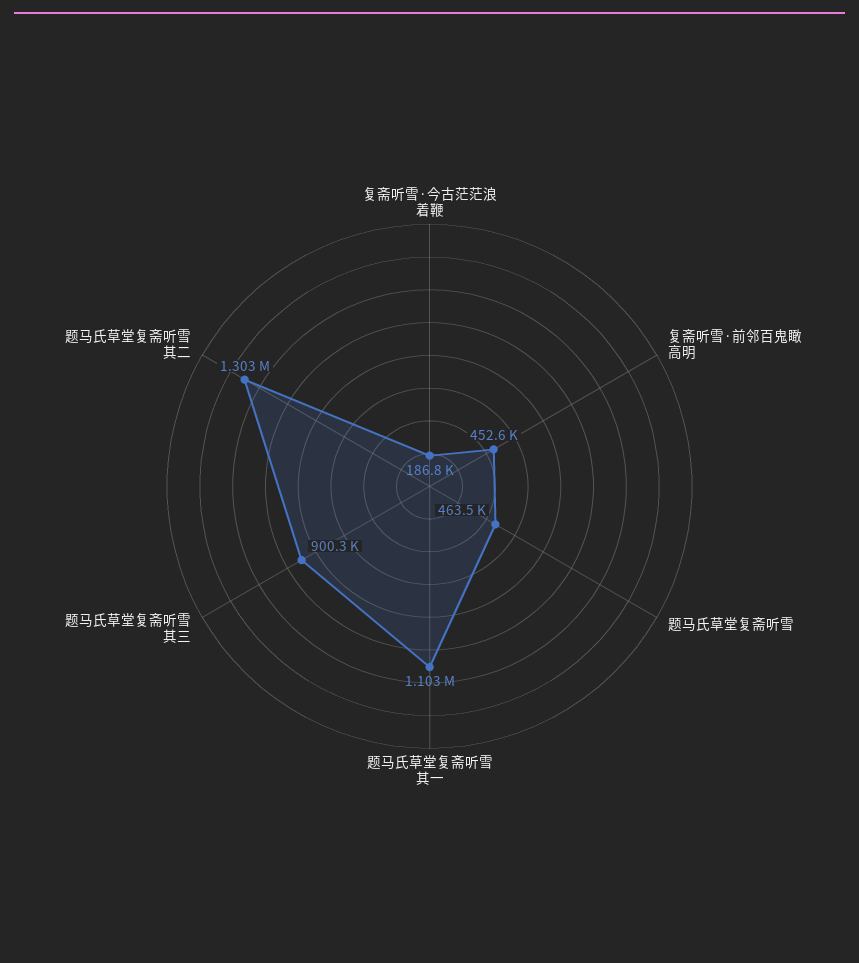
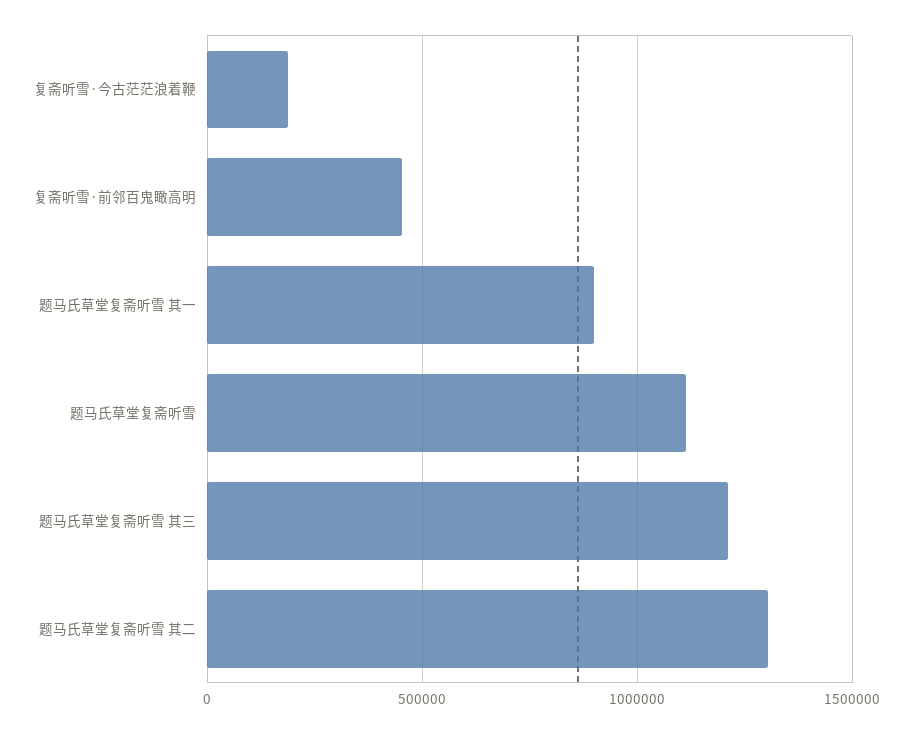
题马氏草堂复斋听雪: 463500 -> 1100000
题马氏草堂复斋听雪 其一: 1103000 -> 900000
题马氏草堂复斋听雪 其三: 900300 -> 1200000

